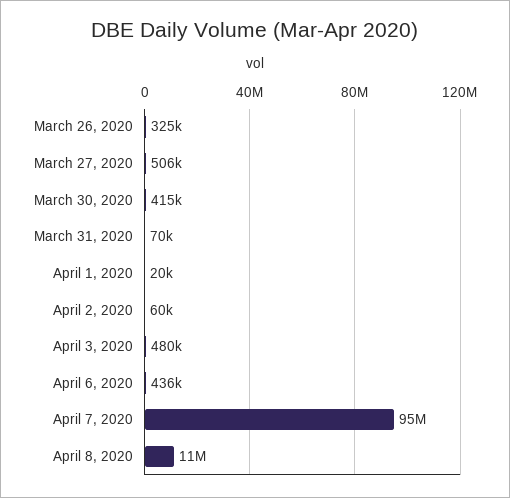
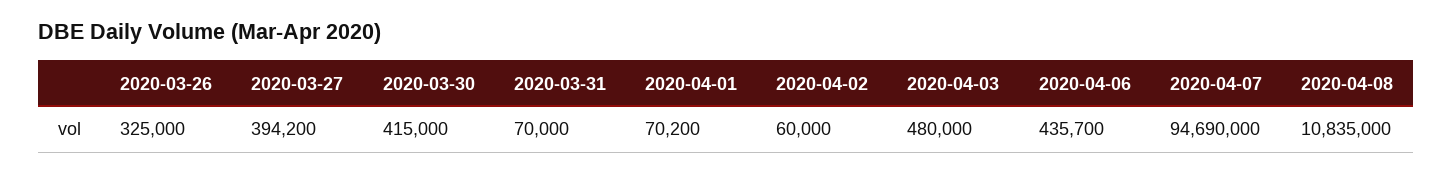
March 27, 2020: 506000 -> 394200
April 1, 2020: 20000 -> 70200

